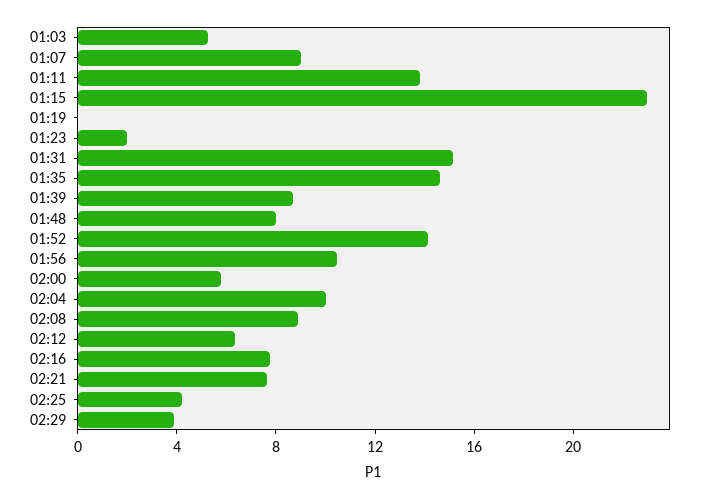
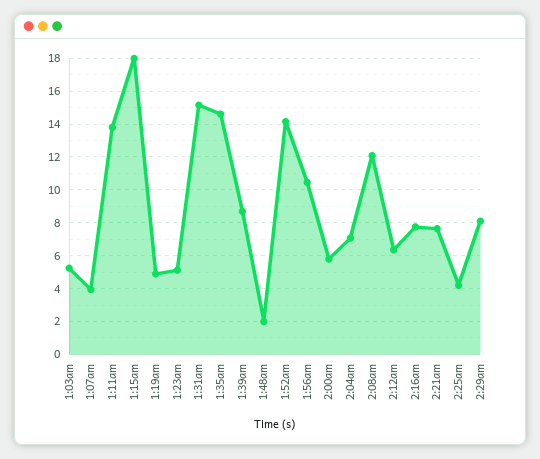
01:07: 9 -> 4
01:15: 23 -> 18
01:19: 0 -> 5
01:23: 2 -> 5
01:48: 8 -> 2
02:04: 10 -> 7
02:08: 9 -> 12
02:29: 4 -> 8

